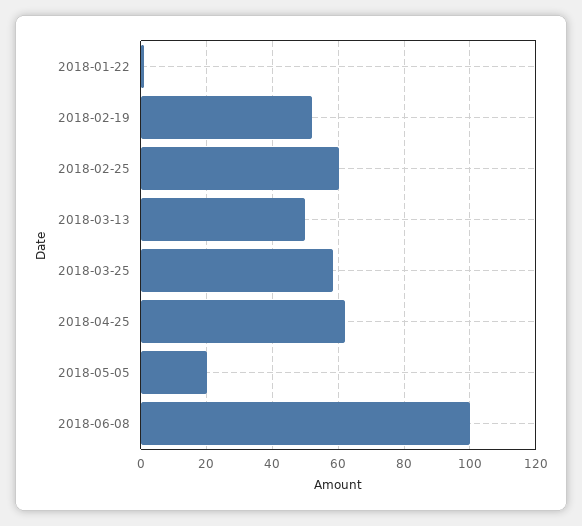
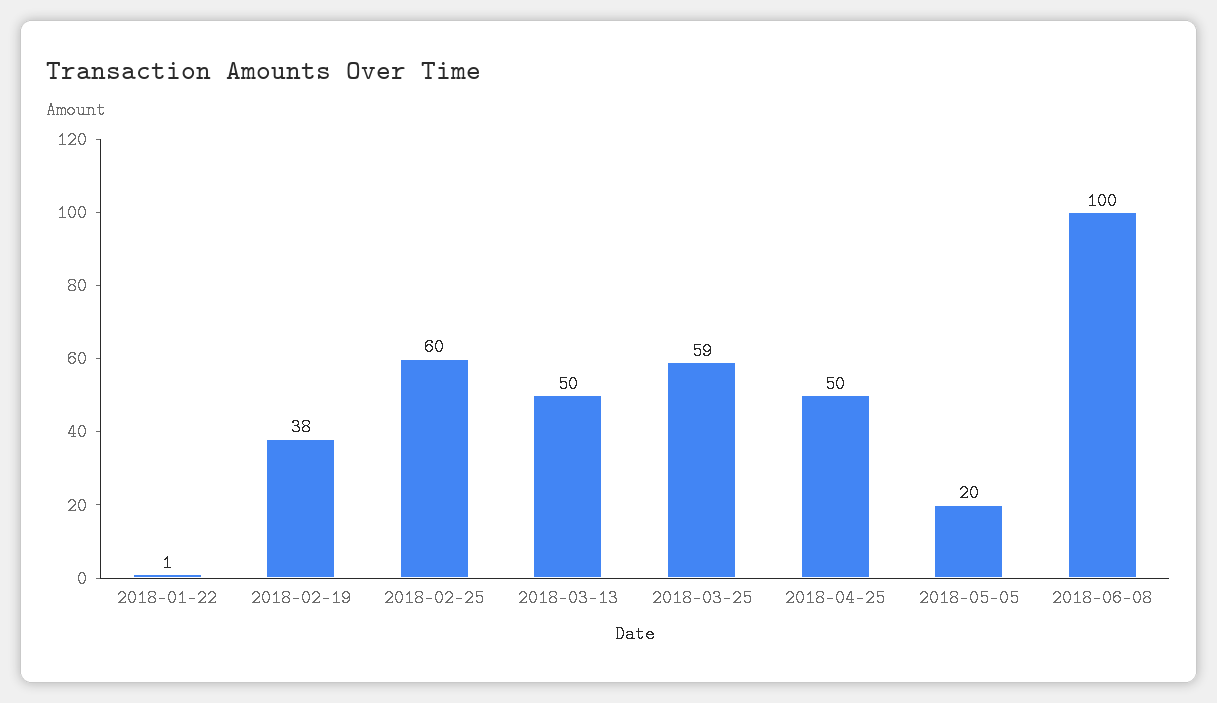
2018-02-19: 52 -> 38
2018-04-25: 62 -> 50

